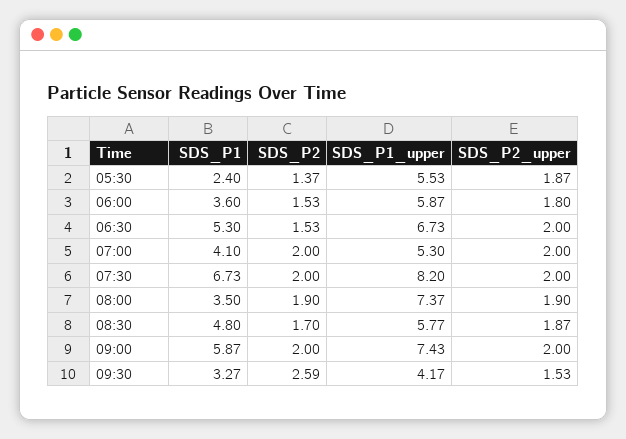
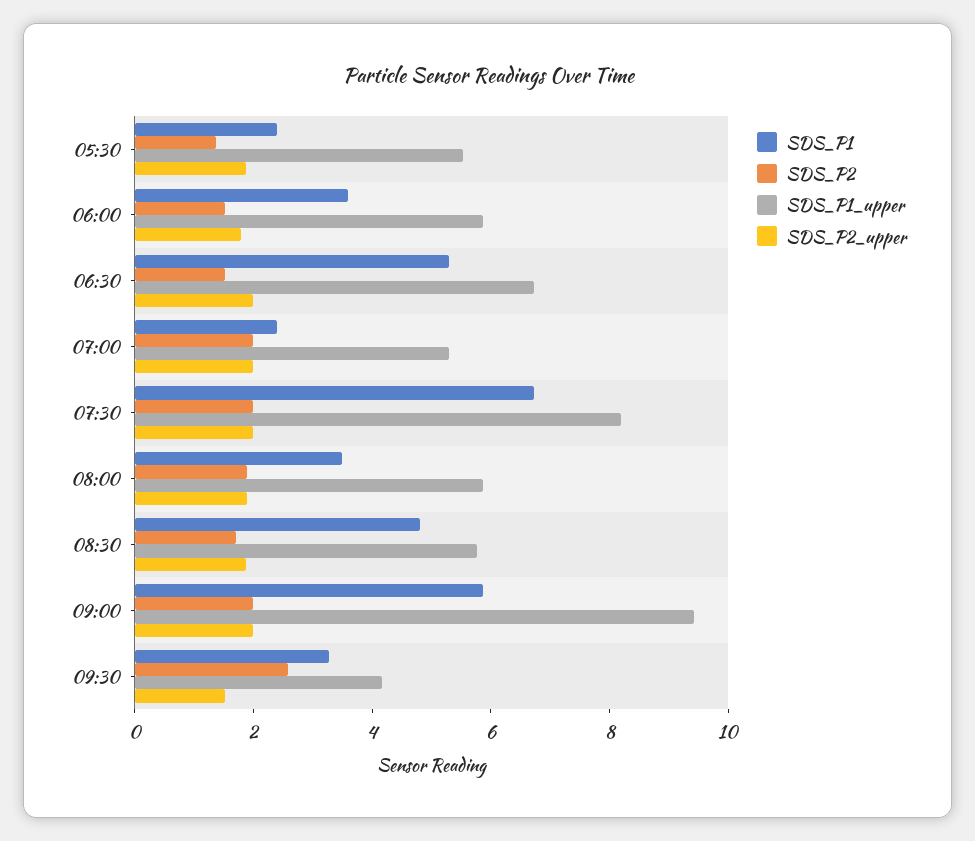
SDS_P1, 07:00: 4.1 -> 2.5
SDS_P1_upper, 08:00: 7.37 -> 6
SDS_P1_upper, 09:00: 7.43 -> 9.5

